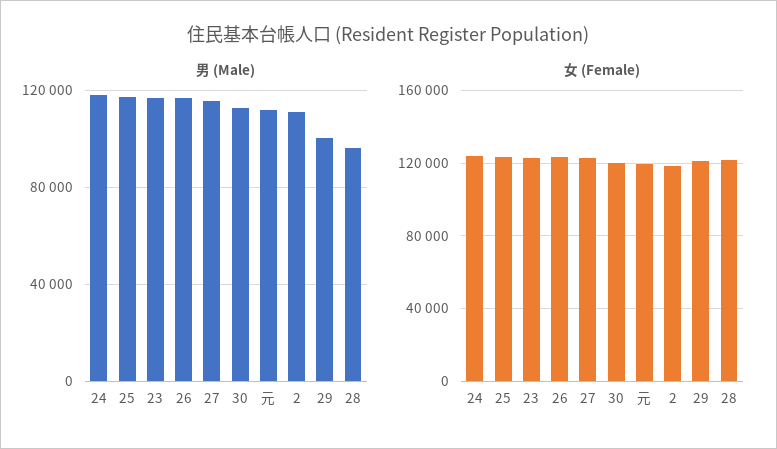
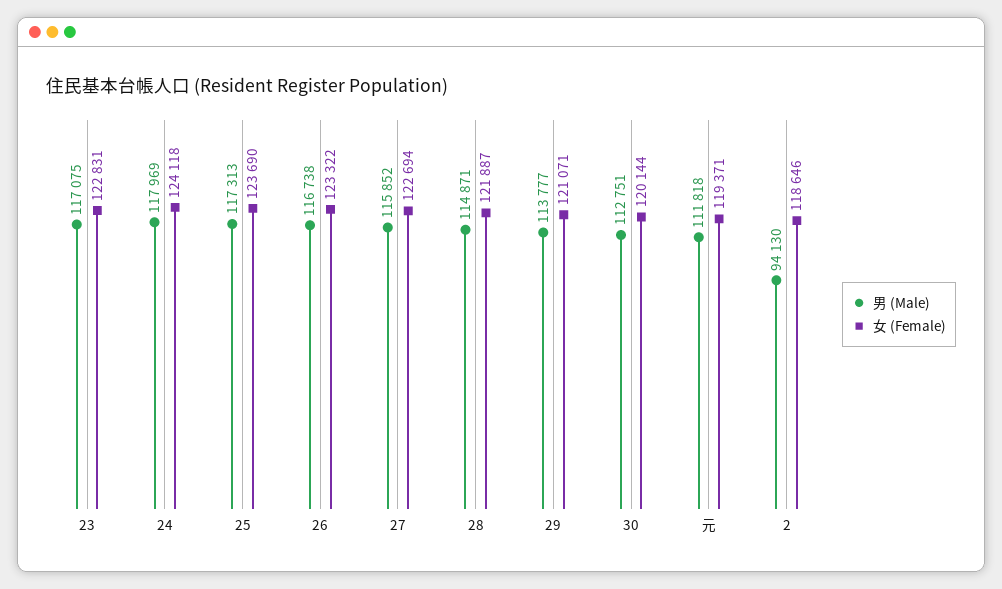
男 (Male), 2: 110000 -> 94130
男 (Male), 29: 100000 -> 113777
男 (Male), 28: 95000 -> 114871

